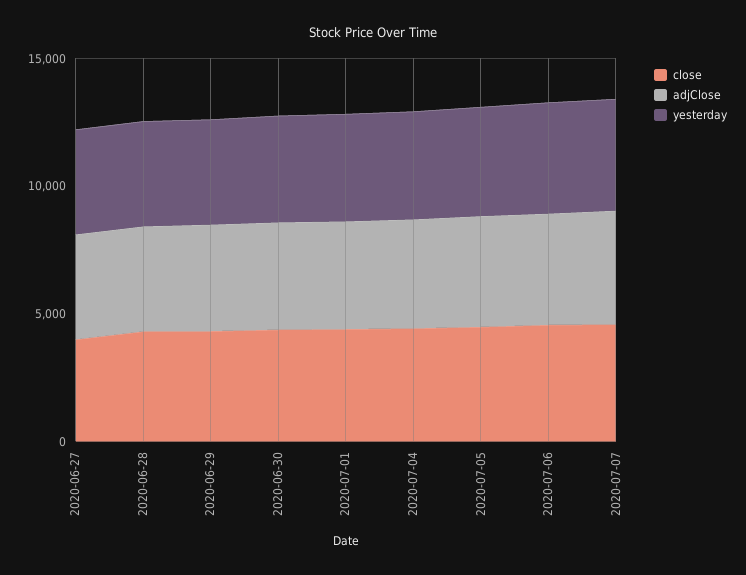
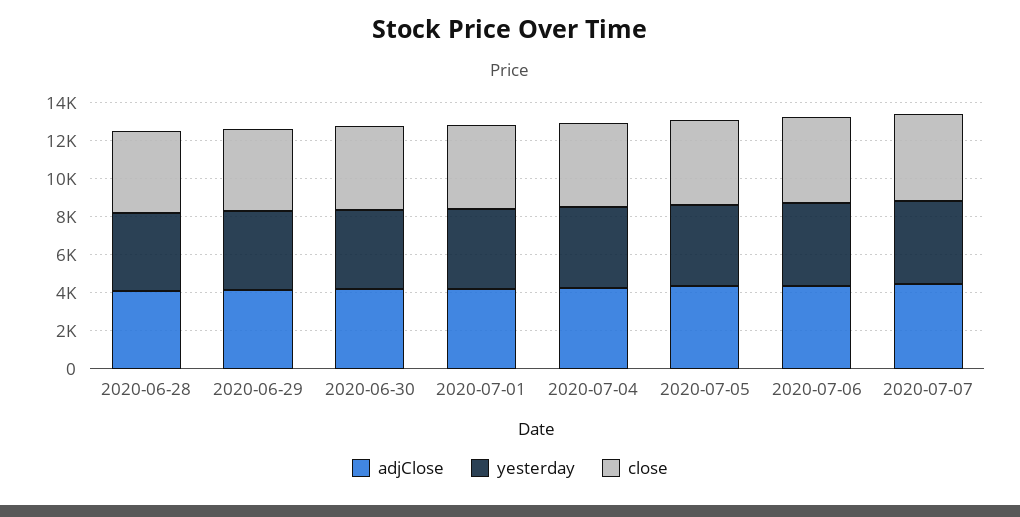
close, 2020-06-27: 4000 -> none
adjClose, 2020-06-27: 4000 -> none
yesterday, 2020-06-27: 4000 -> none

